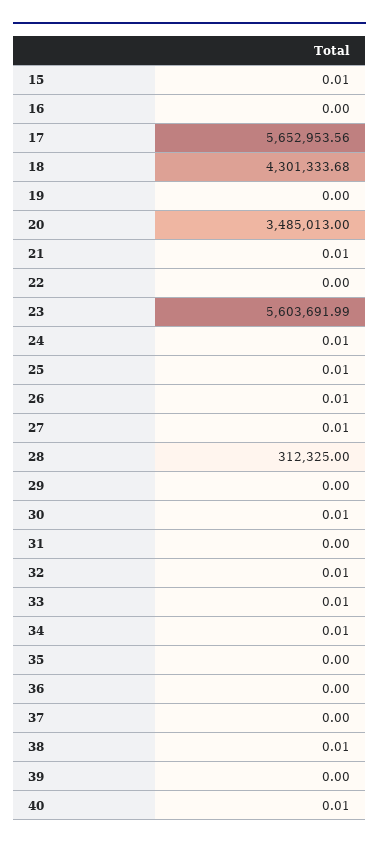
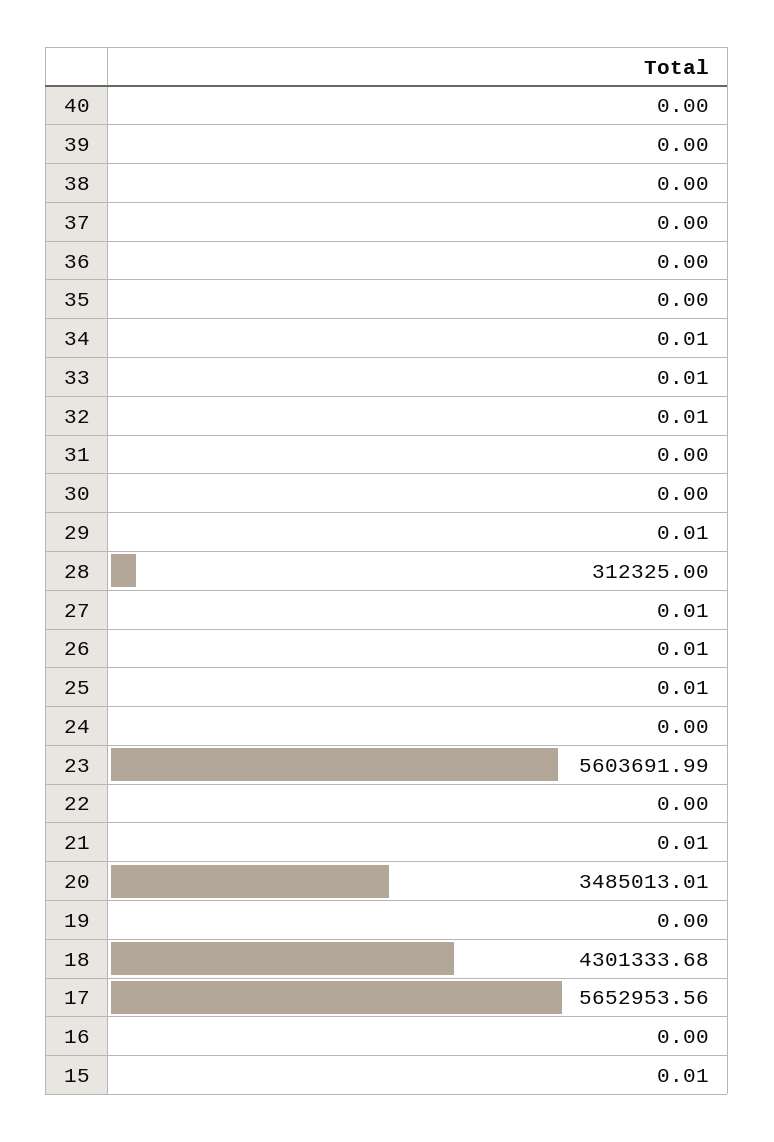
20: 3485013 -> 3485013.01
24: 0.01 -> 0
29: 0 -> 0.01
30: 0.01 -> 0
38: 0.01 -> 0
40: 0.01 -> 0

